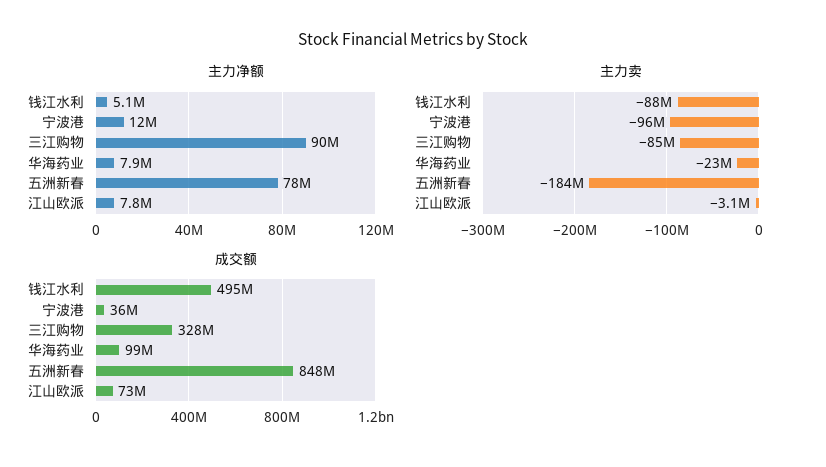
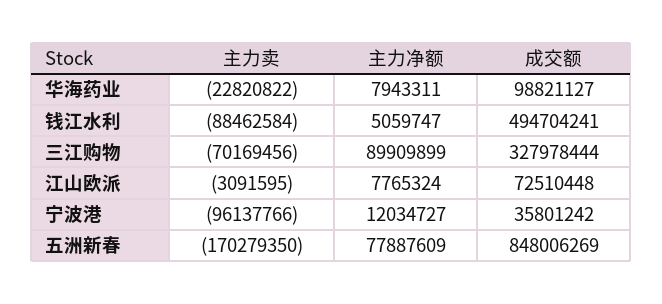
主力卖, 三江购物: -85000000 -> -70169456
主力卖, 五洲新春: -184000000 -> -170279350

